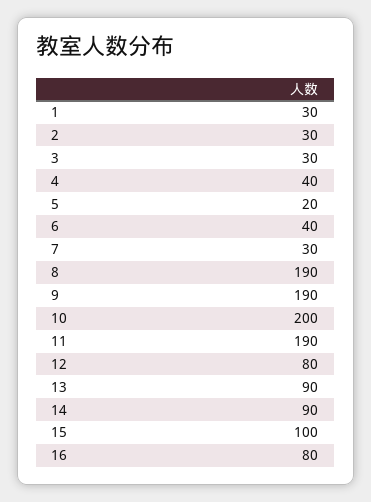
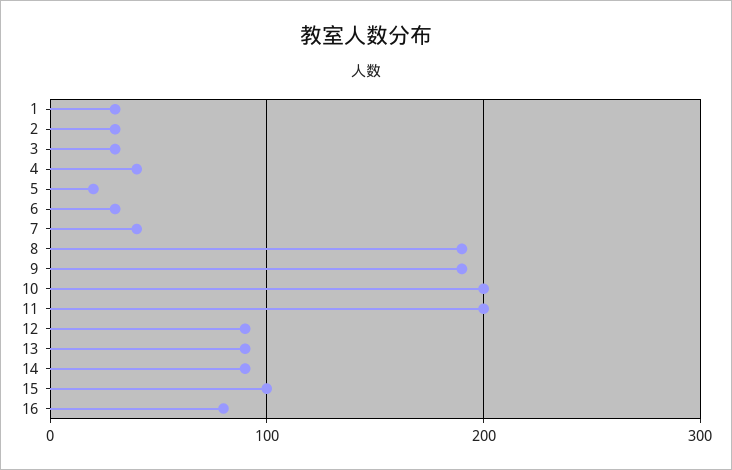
6: 40 -> 30
7: 30 -> 40
11: 190 -> 200
12: 80 -> 90

